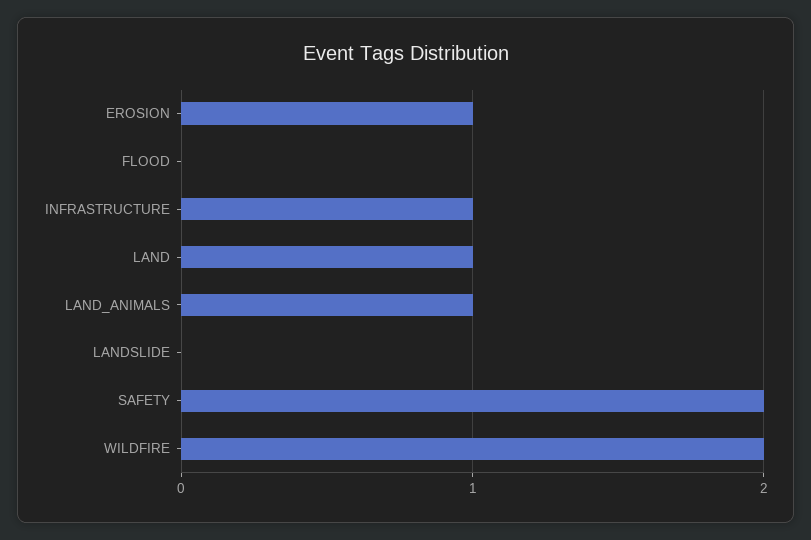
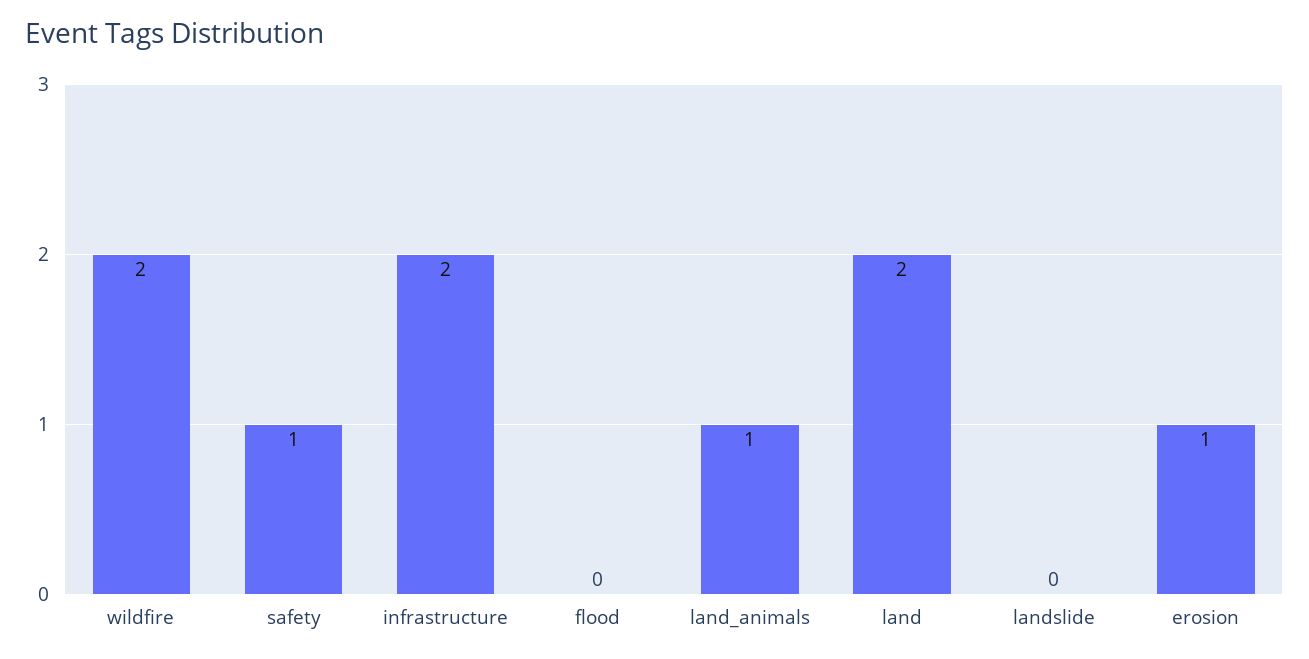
INFRASTRUCTURE: 1 -> 2
LAND: 1 -> 2
SAFETY: 2 -> 1

